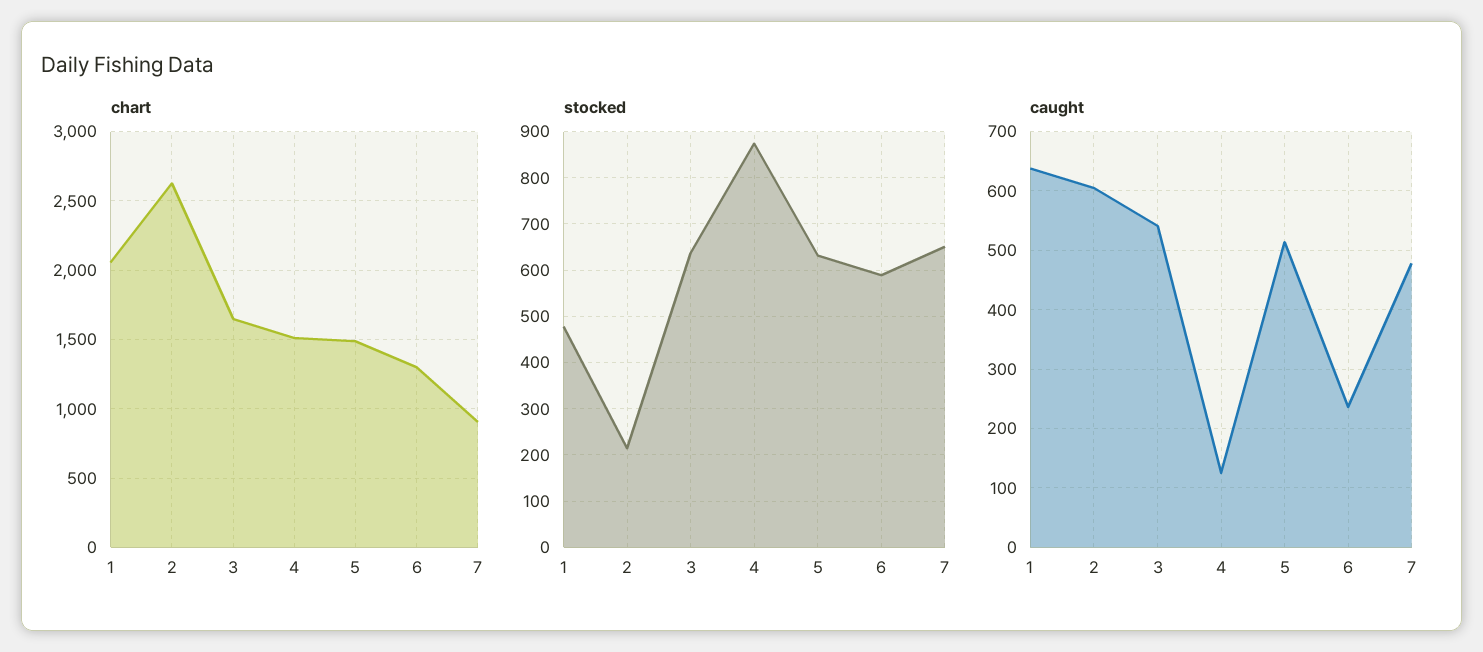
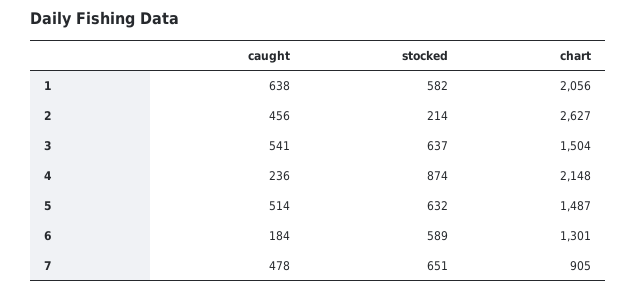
chart, 3: 1650 -> 1504
chart, 4: 1500 -> 2148
stocked, 1: 480 -> 582
caught, 2: 600 -> 456
caught, 4: 120 -> 236
caught, 6: 240 -> 184

